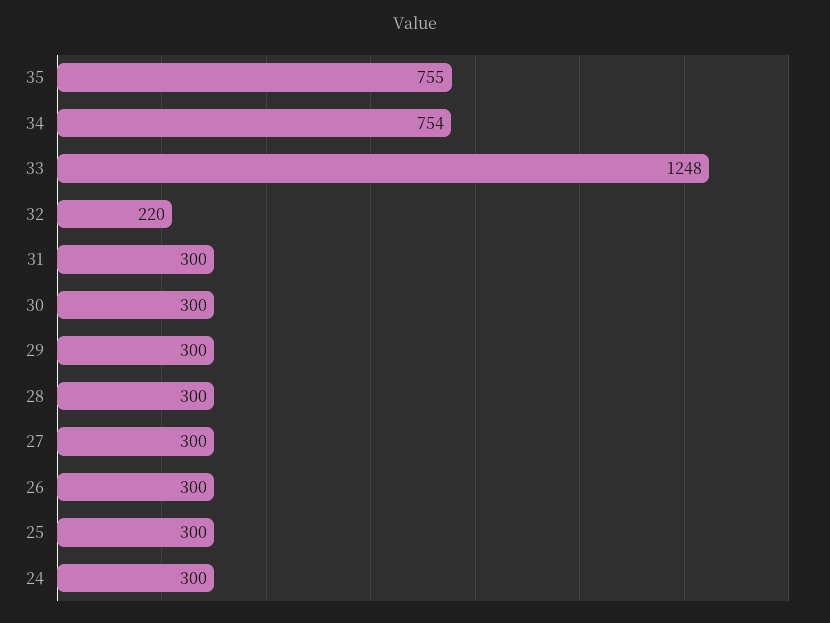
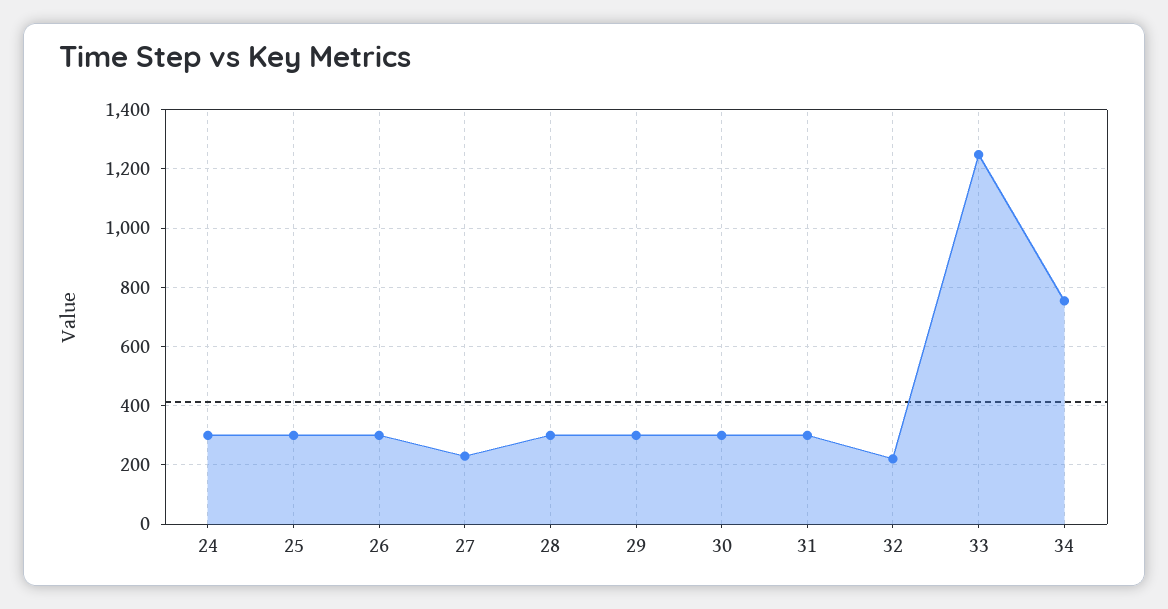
35: 755 -> none
27: 300 -> 225

